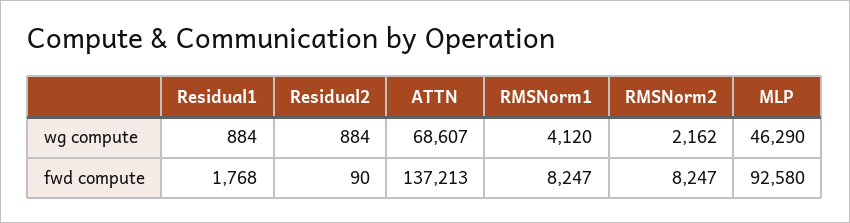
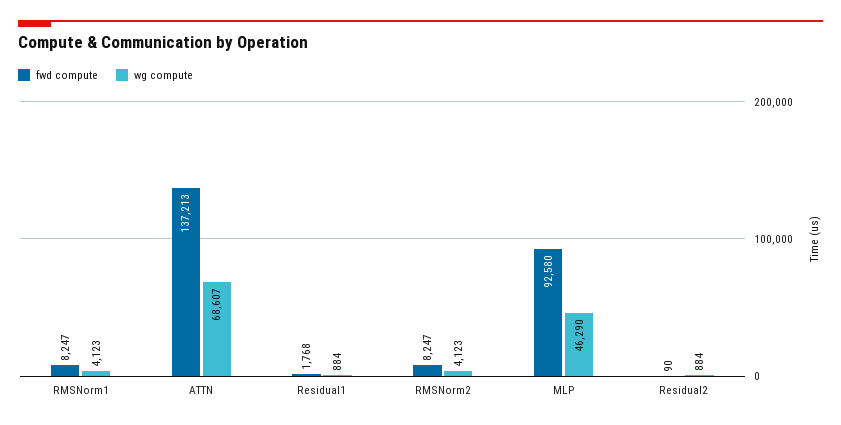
wg compute, RMSNorm1: 4120 -> 4123
wg compute, RMSNorm2: 2162 -> 4123

